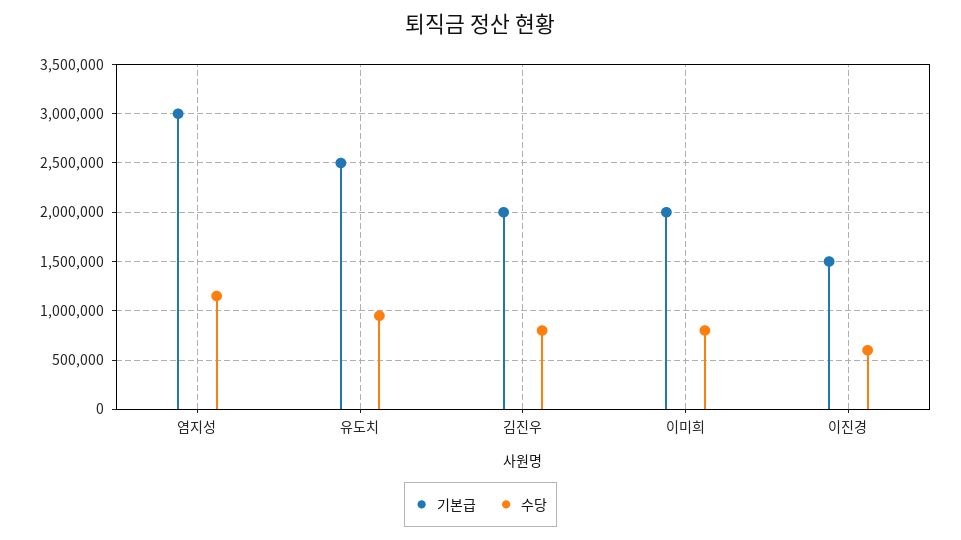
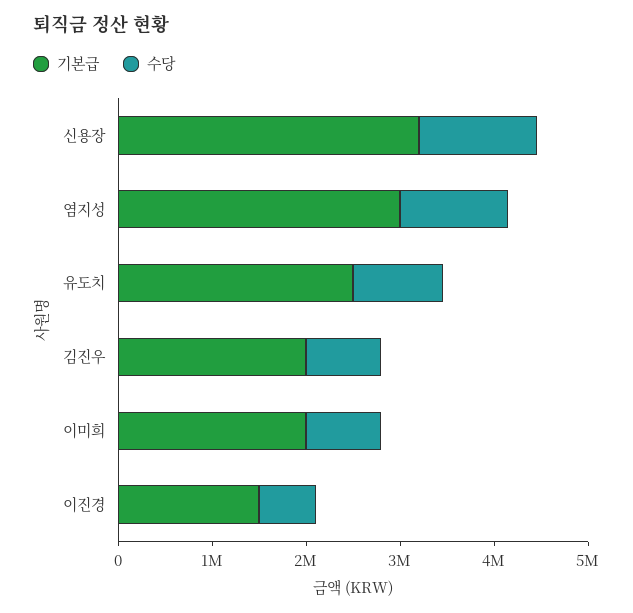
기본급, 신용장: none -> 3200000
수당, 신용장: none -> 1200000

